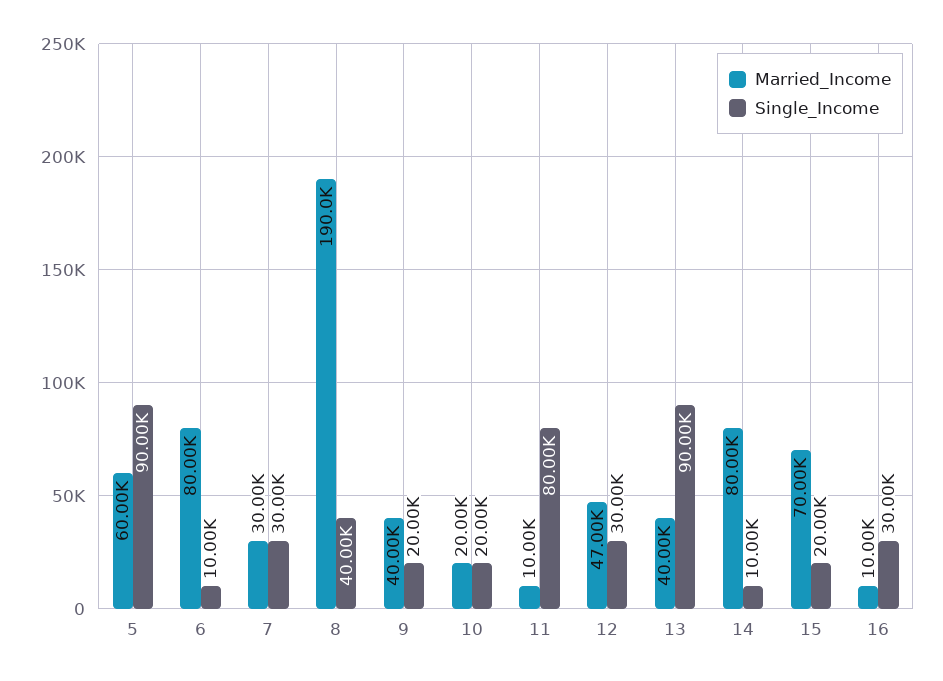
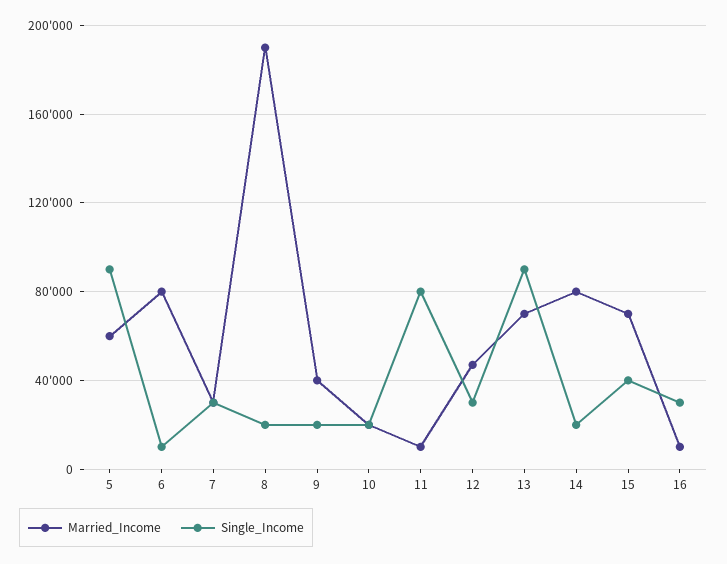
Single_Income, 8: 40000 -> 20000
Married_Income, 13: 40000 -> 70000
Single_Income, 14: 10000 -> 20000
Single_Income, 15: 20000 -> 40000

